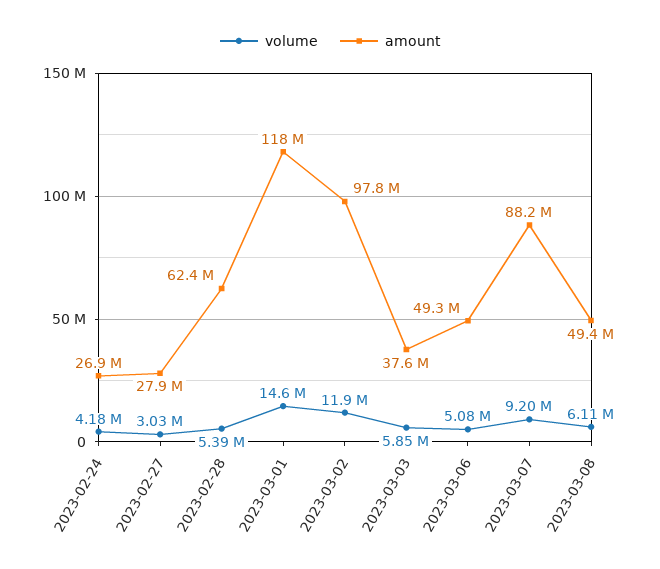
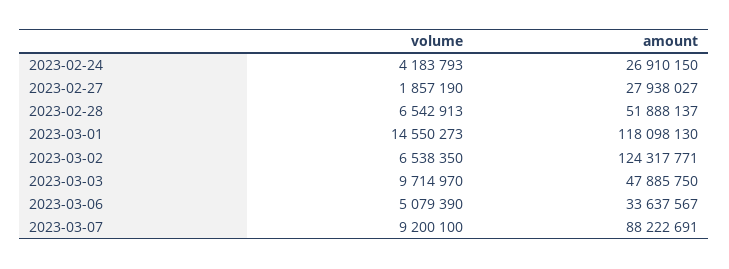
volume, 2023-02-27: 3030000 -> 1857190
volume, 2023-02-28: 5390000 -> 6542913
amount, 2023-02-28: 62400000 -> 51888137
volume, 2023-03-02: 11900000 -> 6538350
amount, 2023-03-02: 97800000 -> 124317771
volume, 2023-03-03: 5850000 -> 9714970
amount, 2023-03-03: 37600000 -> 47885750
amount, 2023-03-06: 49300000 -> 33637567
volume, 2023-03-08: 6110000 -> none
amount, 2023-03-08: 49400000 -> none

